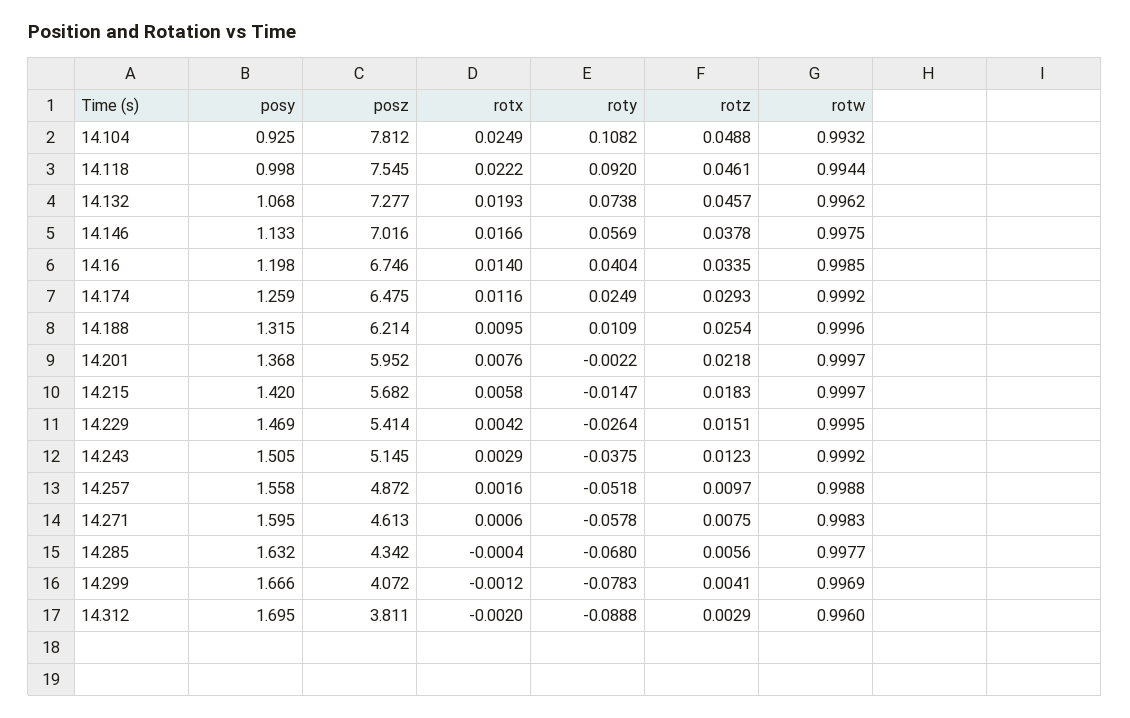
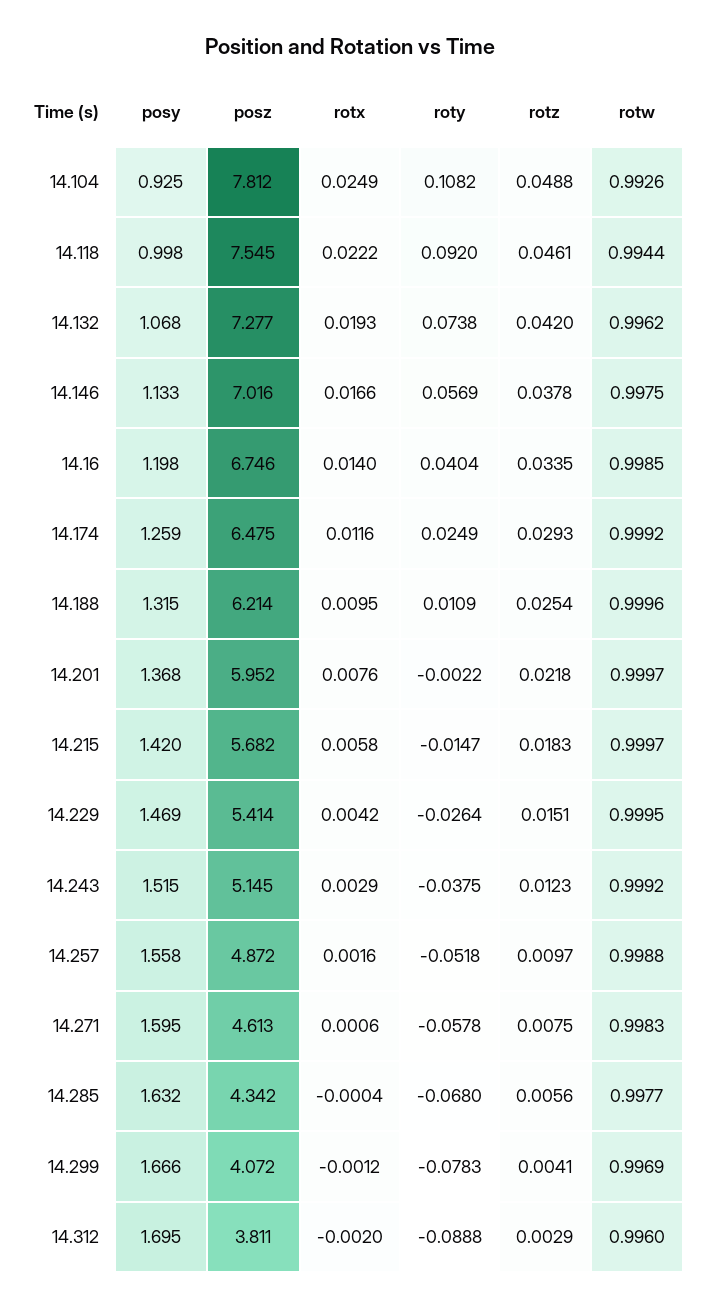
rotw, 14.104: 0.9932 -> 0.9926
rotz, 14.132: 0.0457 -> 0.042
posy, 14.243: 1.505 -> 1.515

